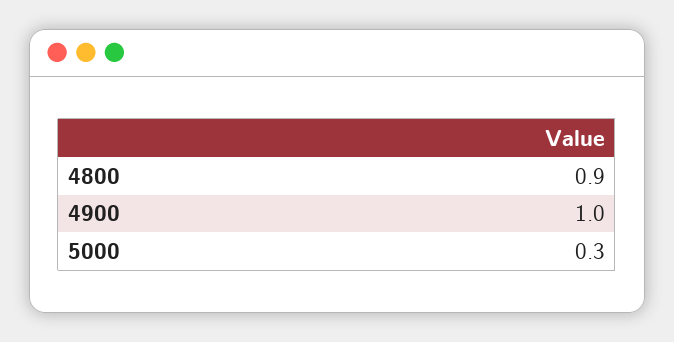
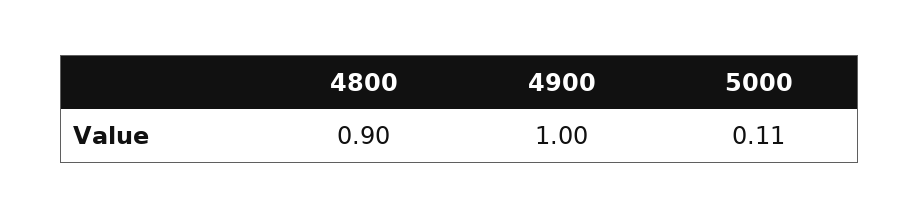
5000: 0.3 -> 0.11

